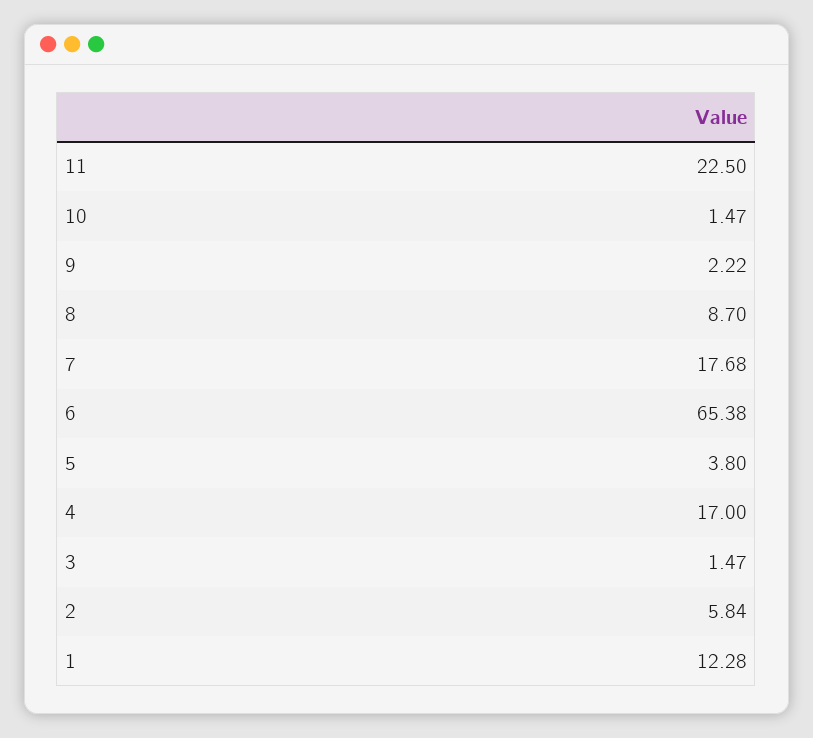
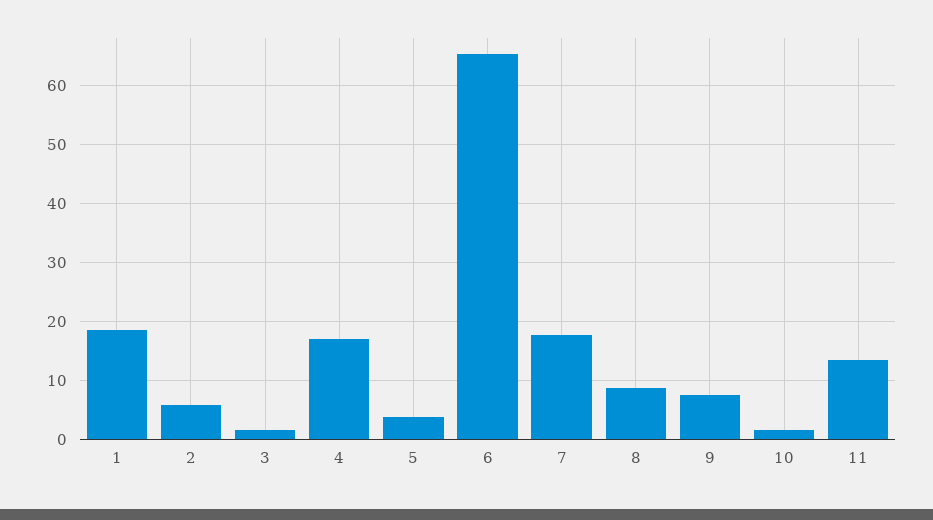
11: 22.5 -> 14
9: 2.22 -> 8
1: 12.28 -> 18

